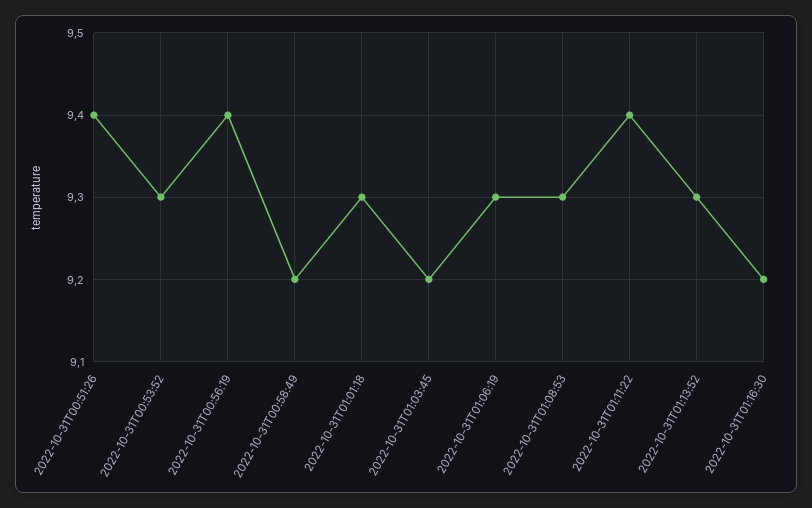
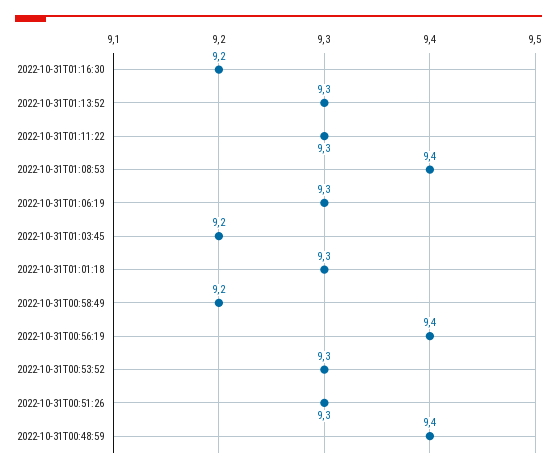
2022-10-31T00:51:26: 9.4 -> 9.3
2022-10-31T01:08:53: 9.3 -> 9.4
2022-10-31T01:11:22: 9.4 -> 9.3
2022-10-31T00:48:59: none -> 9.4

